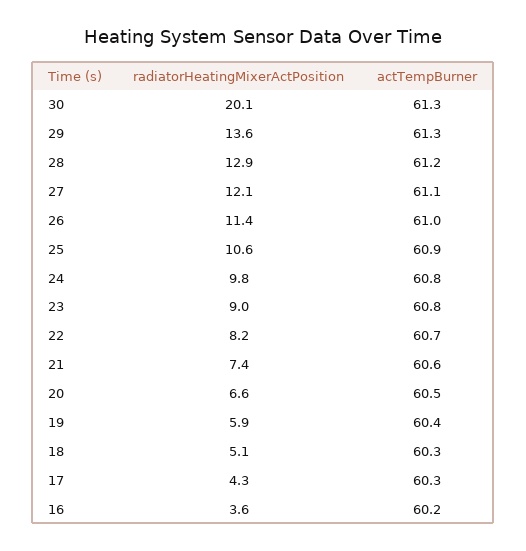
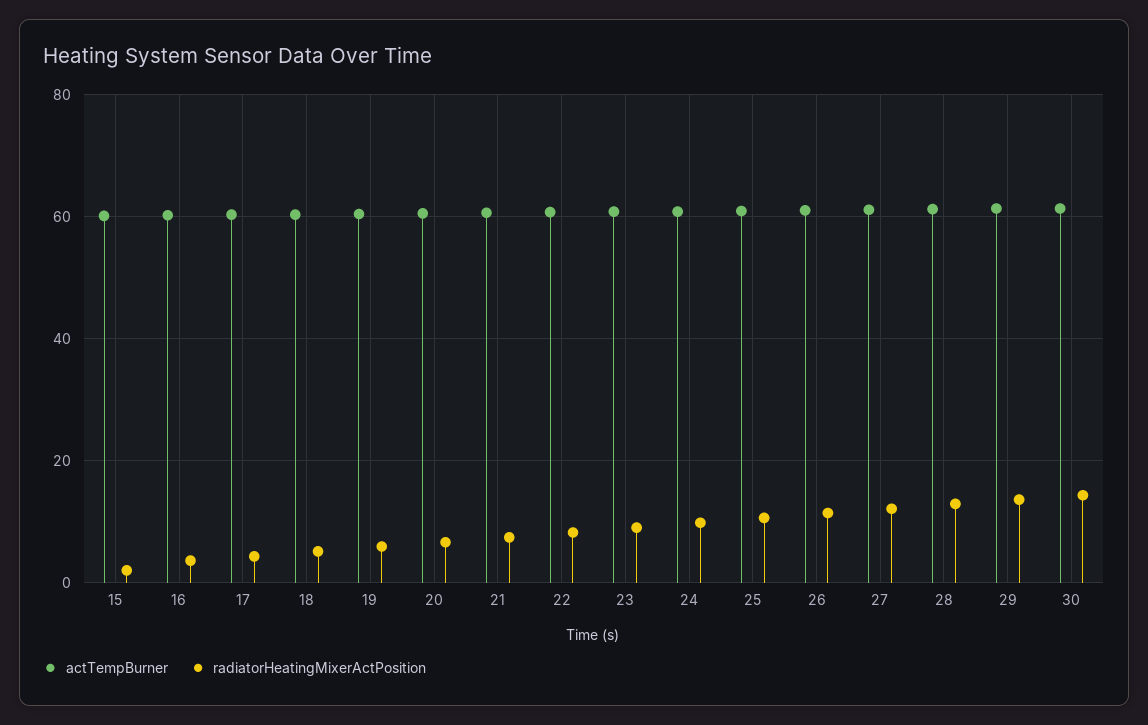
radiatorHeatingMixerActPosition, 30: 20.1 -> 14
actTempBurner, 15: none -> 60
radiatorHeatingMixerActPosition, 15: none -> 2

